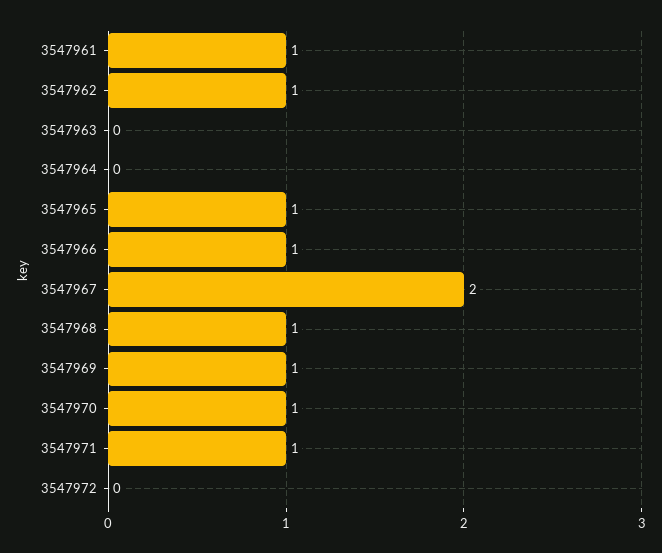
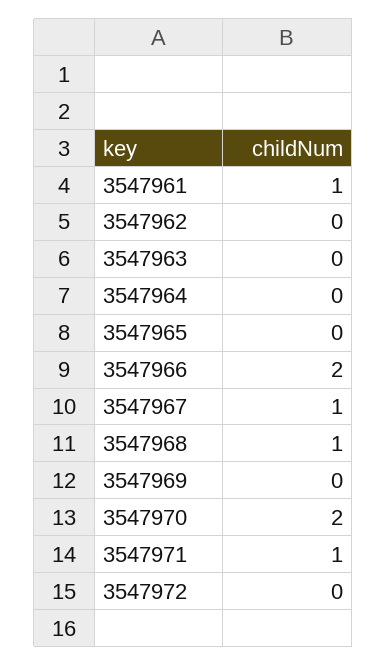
3547962: 1 -> 0
3547965: 1 -> 0
3547966: 1 -> 2
3547967: 2 -> 1
3547969: 1 -> 0
3547970: 1 -> 2

